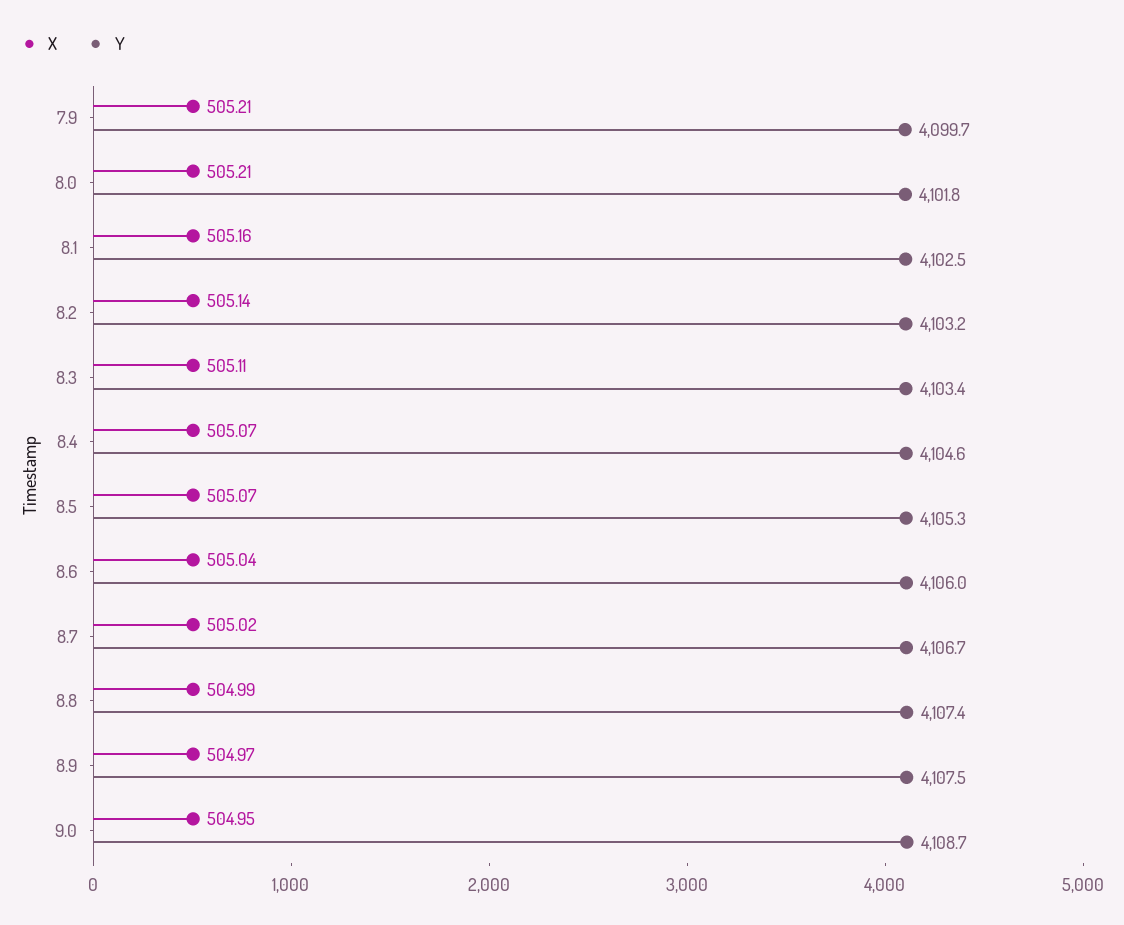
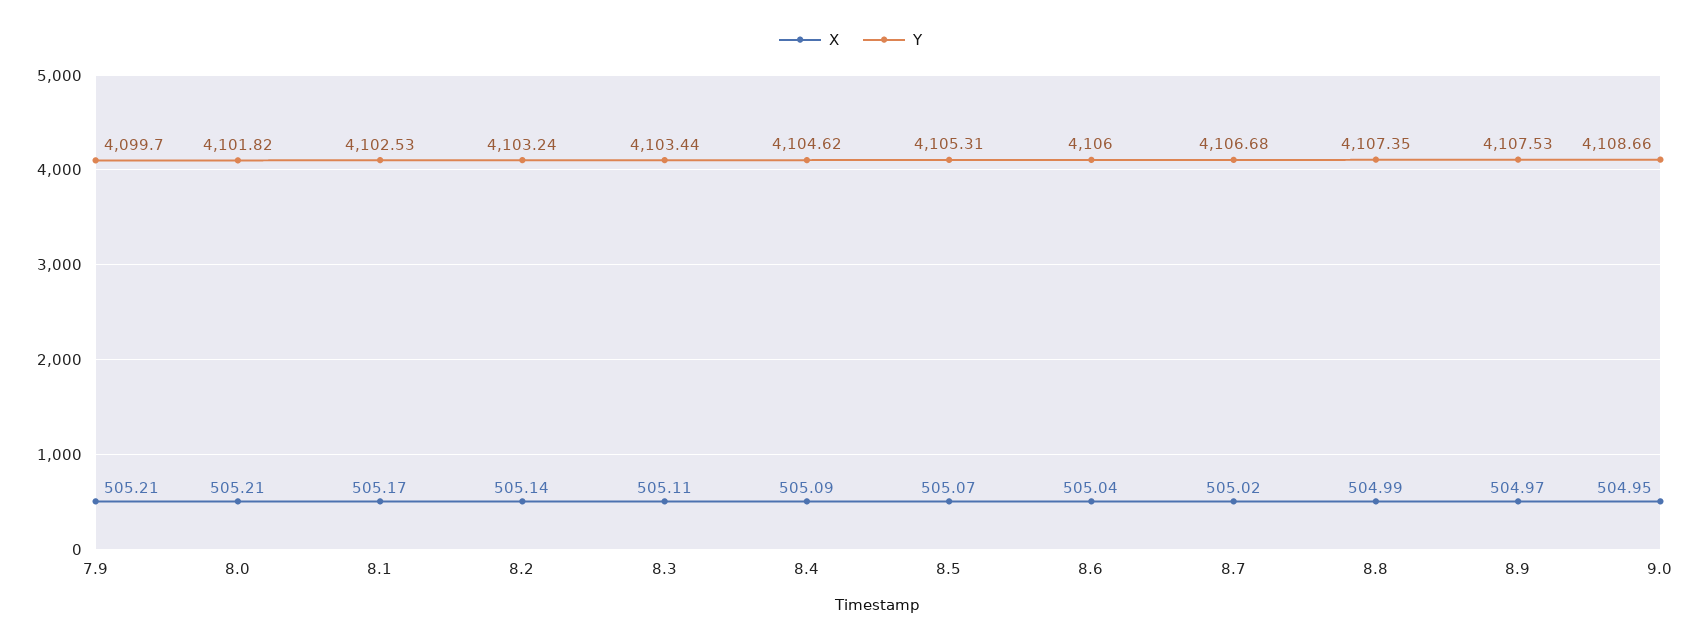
X, 8.1: 505.16 -> 505.17
X, 8.4: 505.07 -> 505.09

